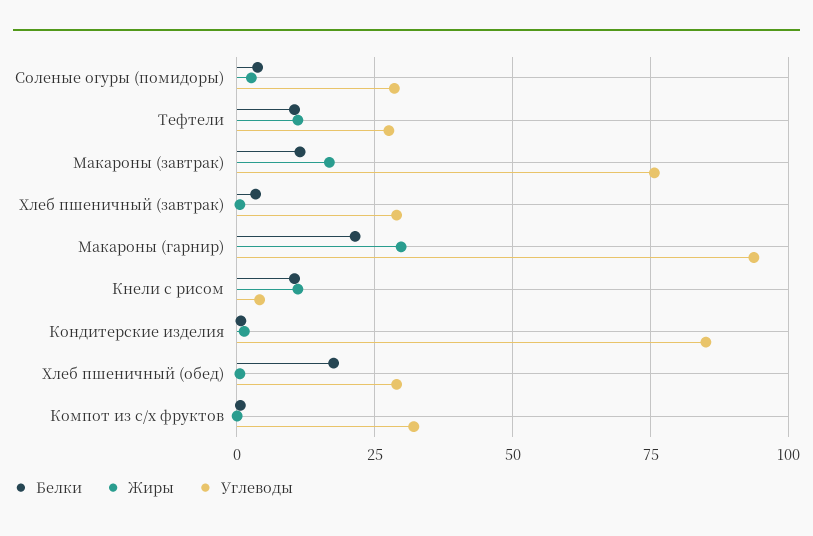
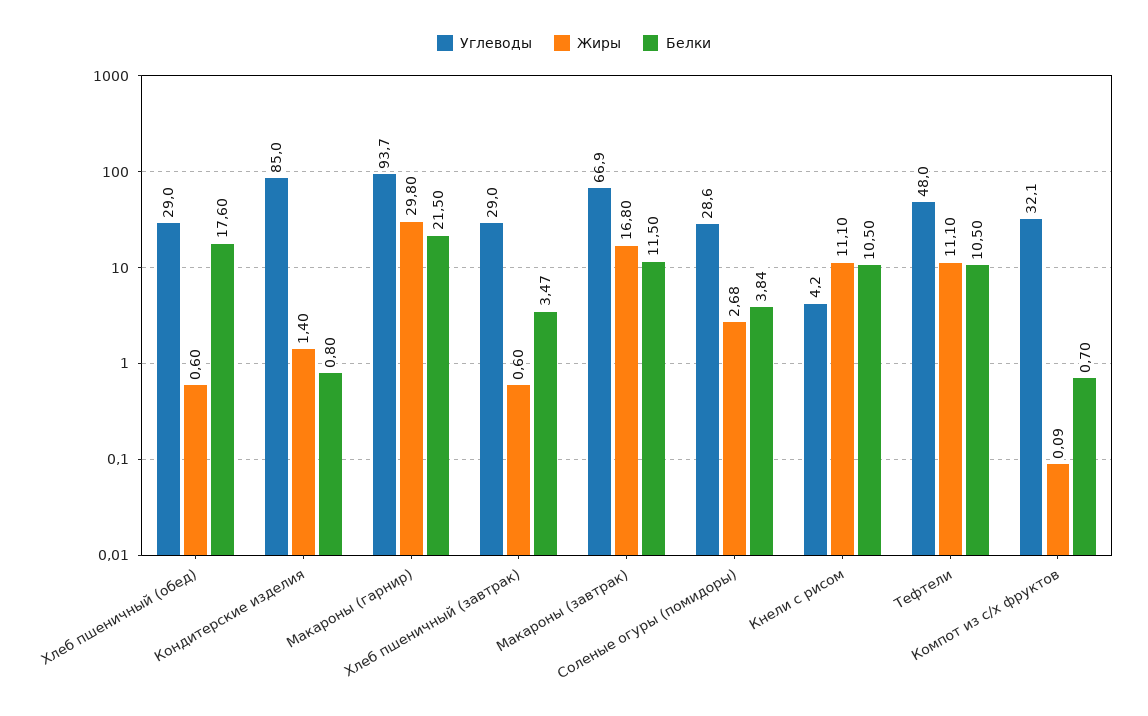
Углеводы, Тефтели: 27.5 -> 48
Углеводы, Макароны (завтрак): 75 -> 66.9

